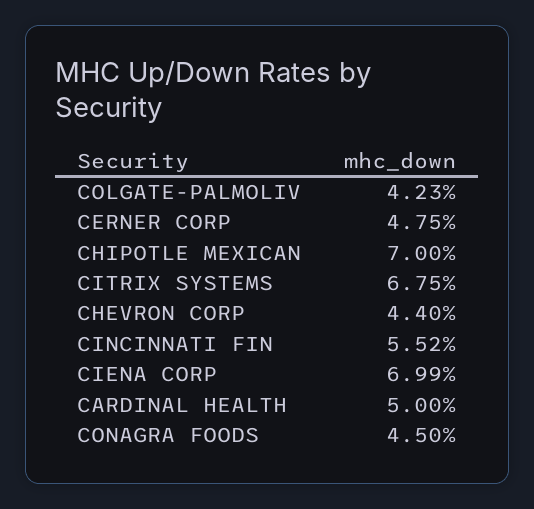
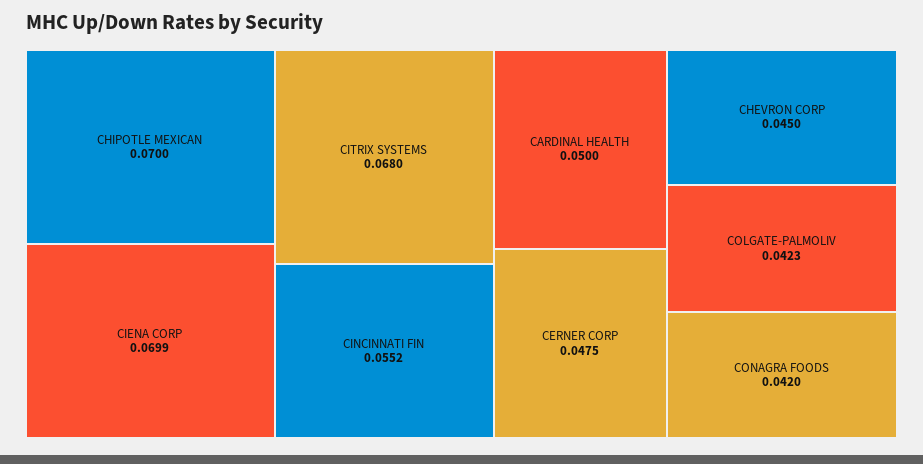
CITRIX SYSTEMS: 0.0675 -> 0.068
CHEVRON CORP: 0.044 -> 0.045
CONAGRA FOODS: 0.045 -> 0.042

